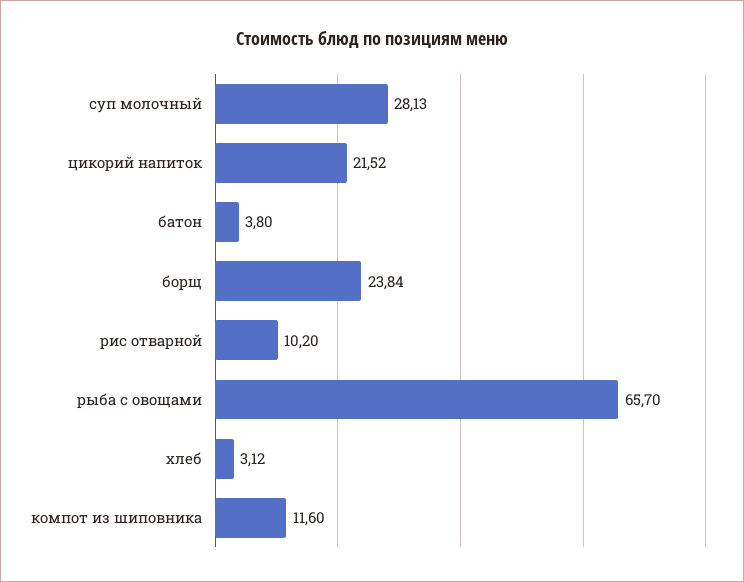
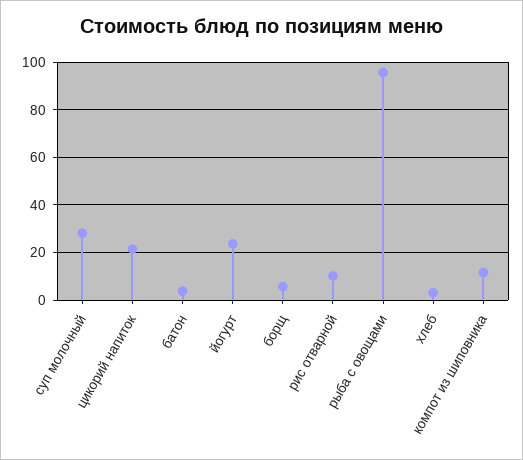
борщ: 23.84 -> 5
рыба с овощами: 65.7 -> 95
йогурт: none -> 25

